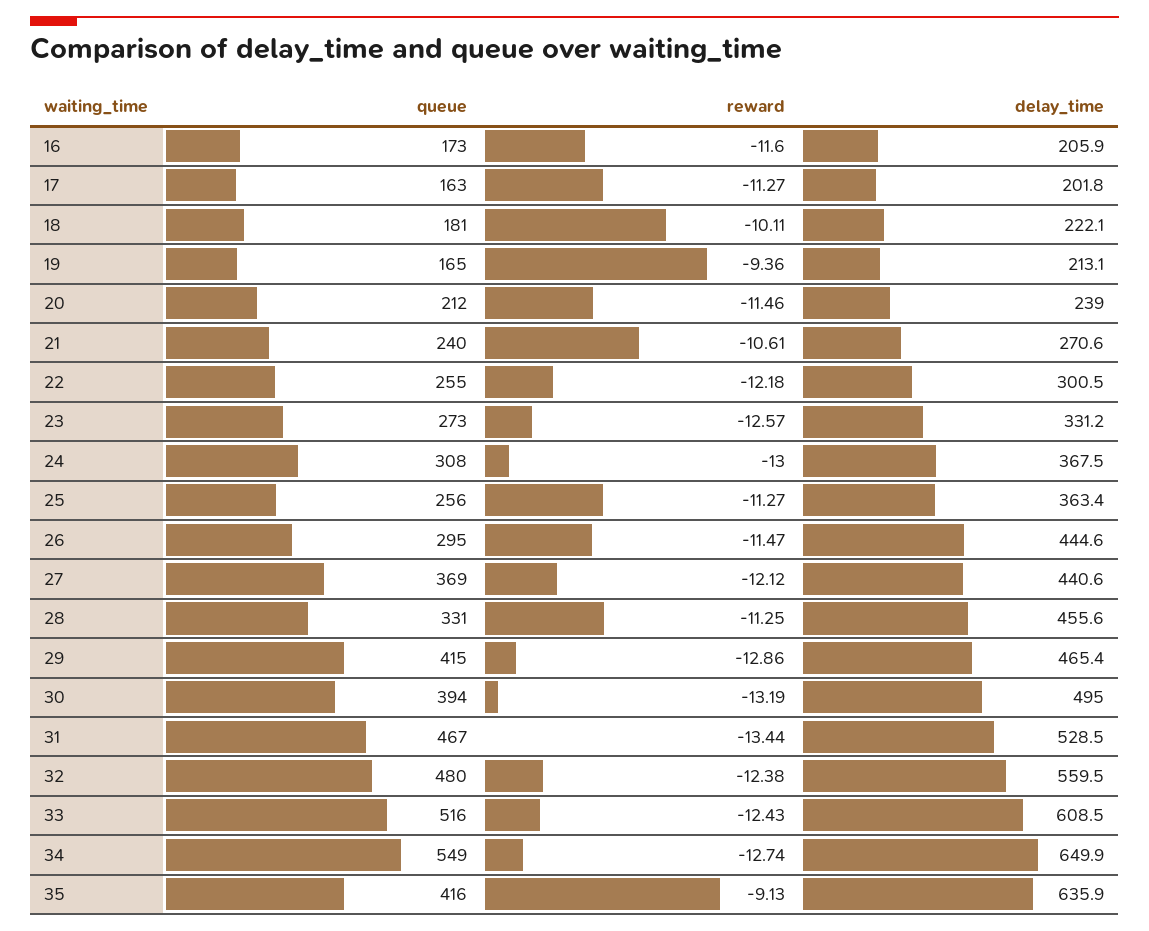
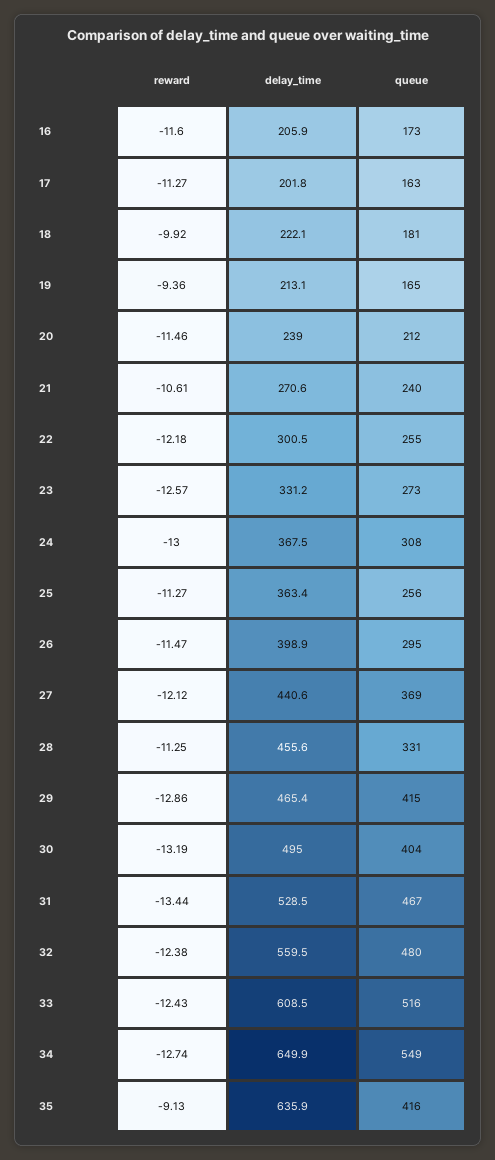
reward, 18: -10.11 -> -9.92
delay_time, 26: 444.6 -> 398.9
queue, 30: 394 -> 404

